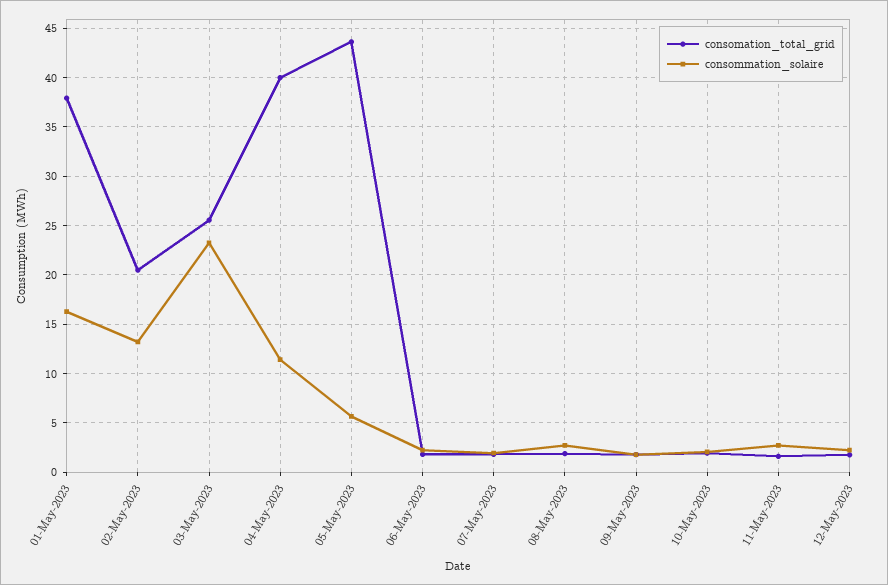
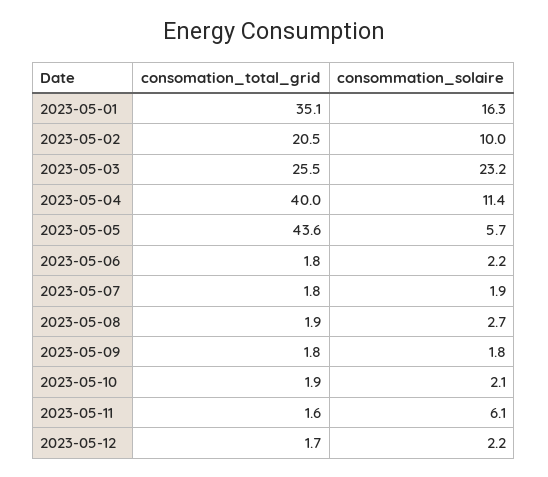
consomation_total_grid, 01-May-2023: 38 -> 35.1
consommation_solaire, 02-May-2023: 13 -> 10
consommation_solaire, 11-May-2023: 3 -> 6.1

